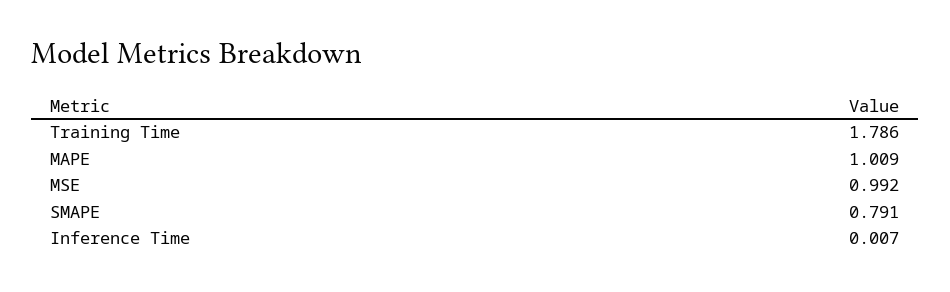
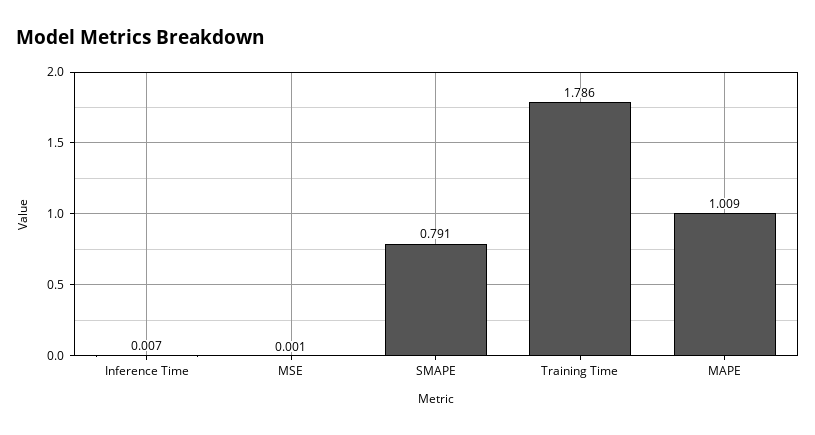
MSE: 0.992 -> 0.001

